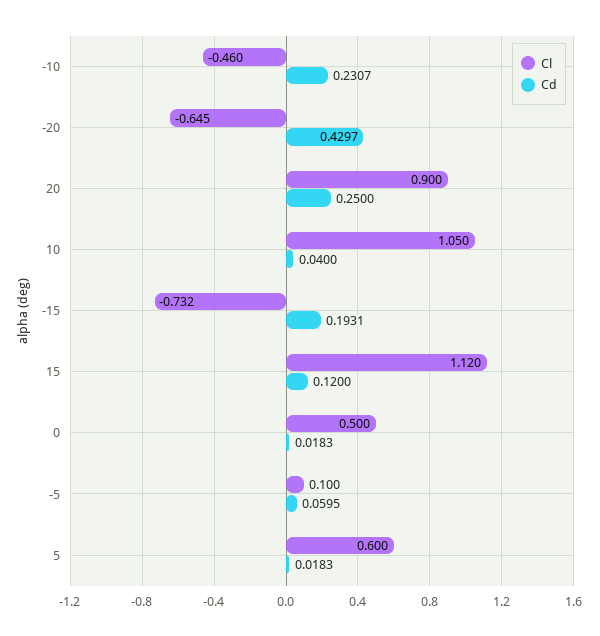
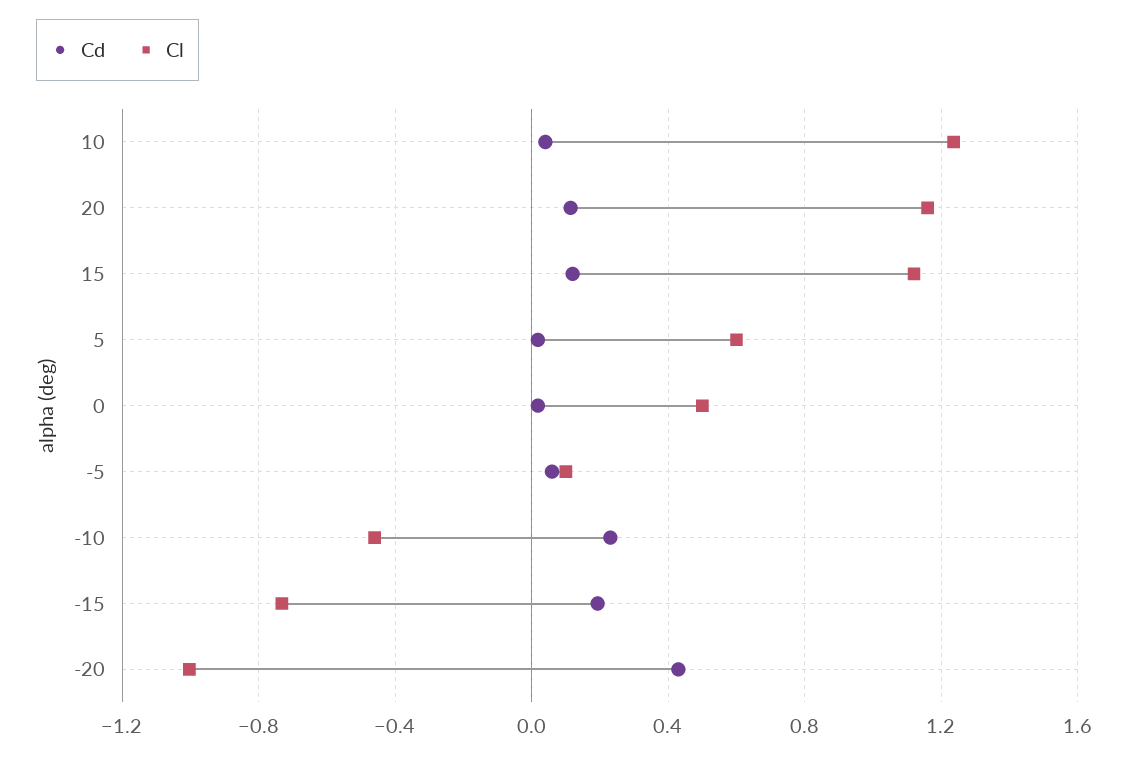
Cl, -20: -0.645 -> -1
Cl, 20: 0.9 -> 1.15
Cd, 20: 0.25 -> 0.1
Cl, 10: 1.05 -> 1.25

